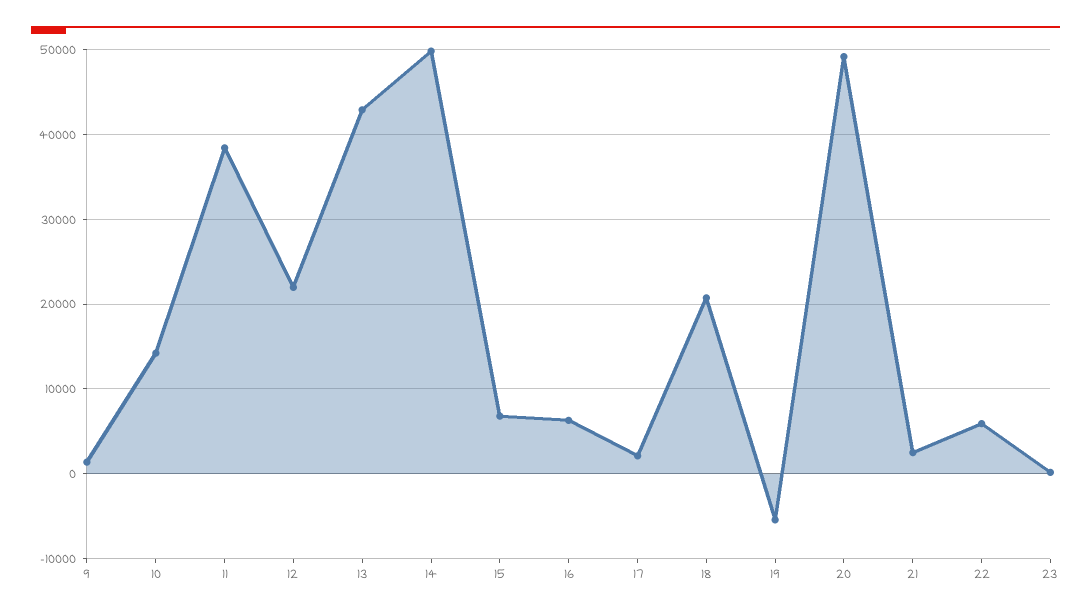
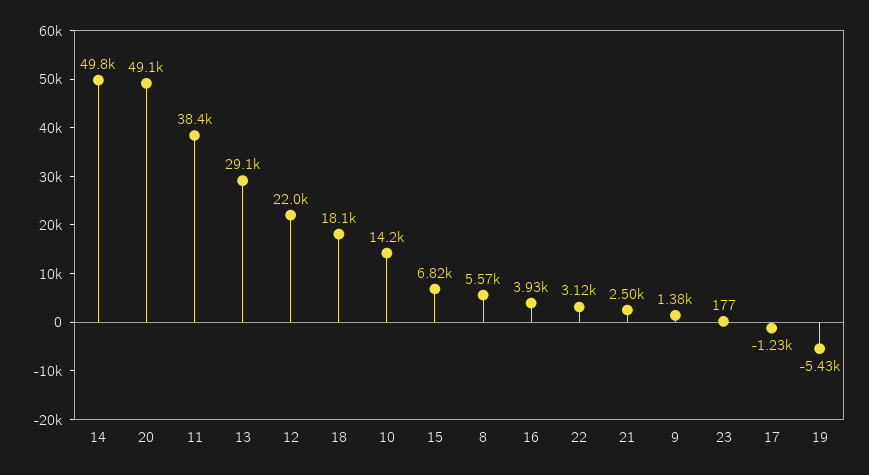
13: 43000 -> 29100
16: 6000 -> 3930
17: 2000 -> -1230
18: 21000 -> 18100
22: 6000 -> 3120
8: none -> 5570

